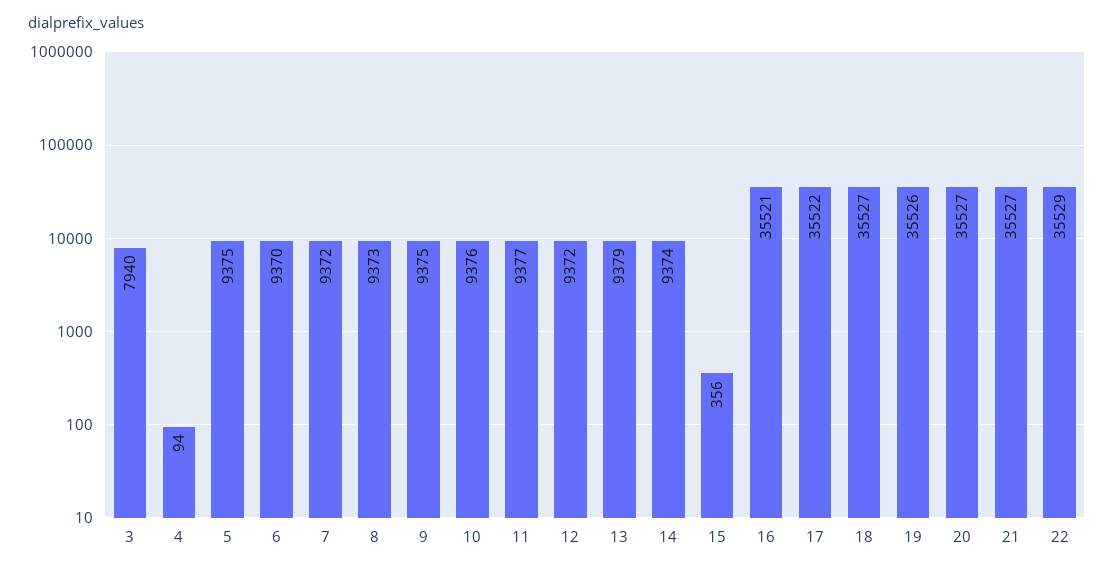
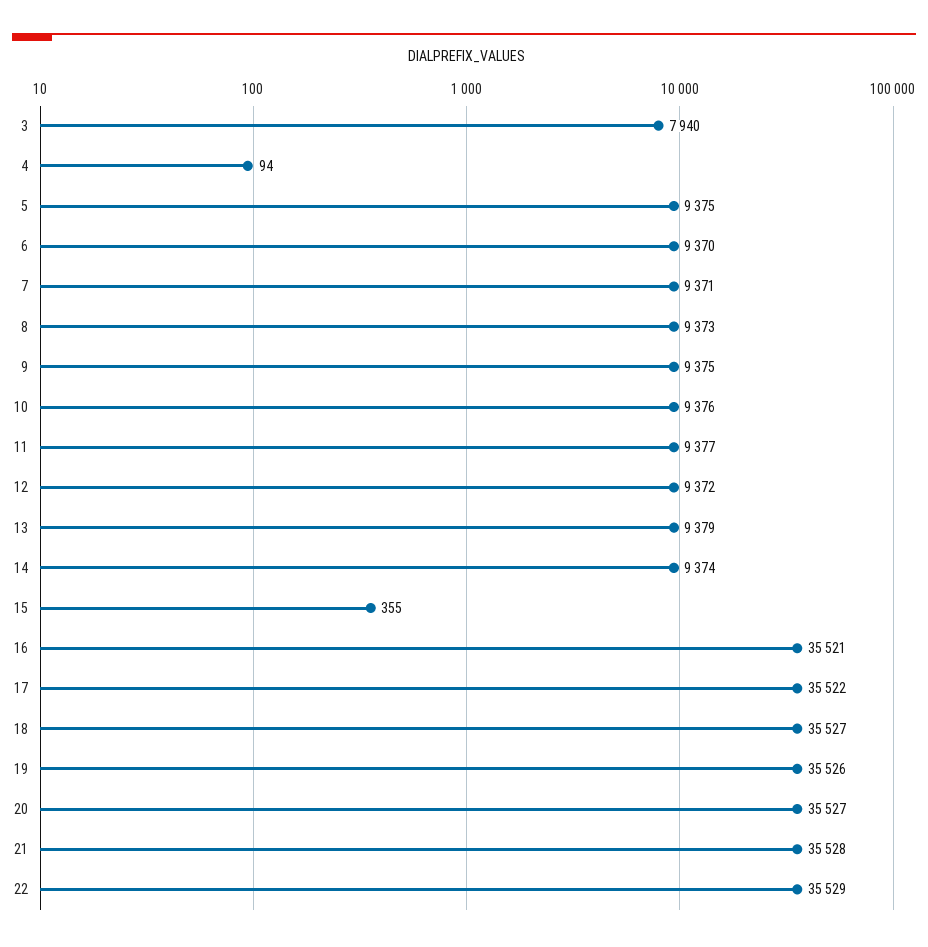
7: 9372 -> 9371
15: 356 -> 355
21: 35527 -> 35528

